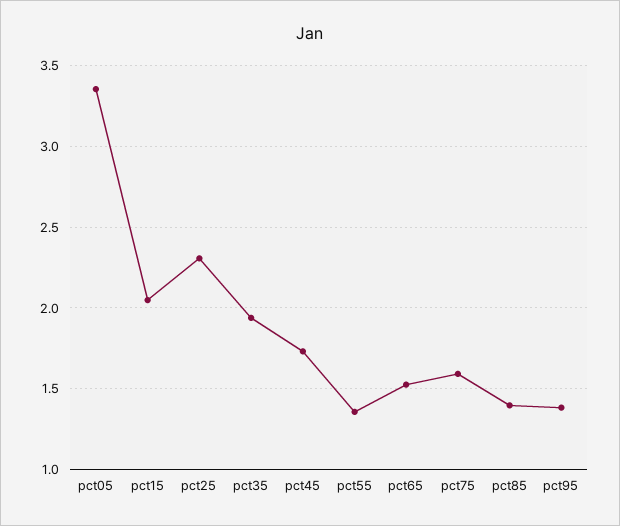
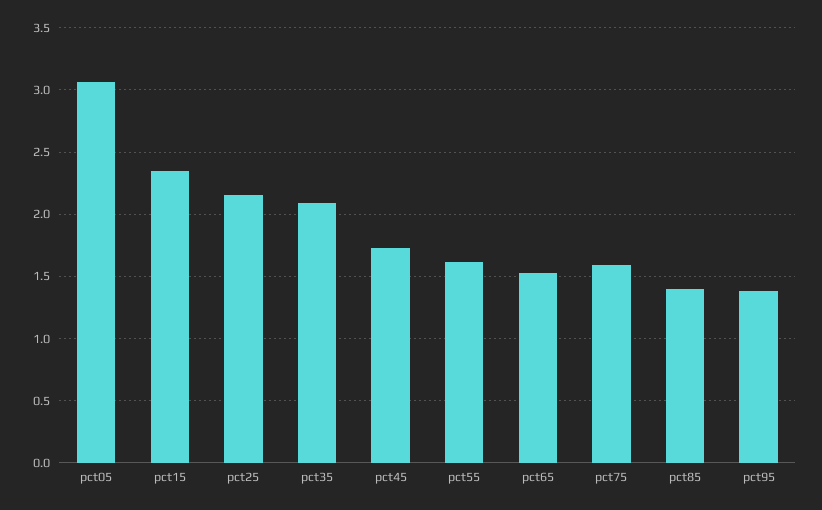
pct05: 3.35 -> 3.05
pct15: 2.05 -> 2.35
pct25: 2.3 -> 2.15
pct35: 1.95 -> 2.1
pct55: 1.35 -> 1.6

